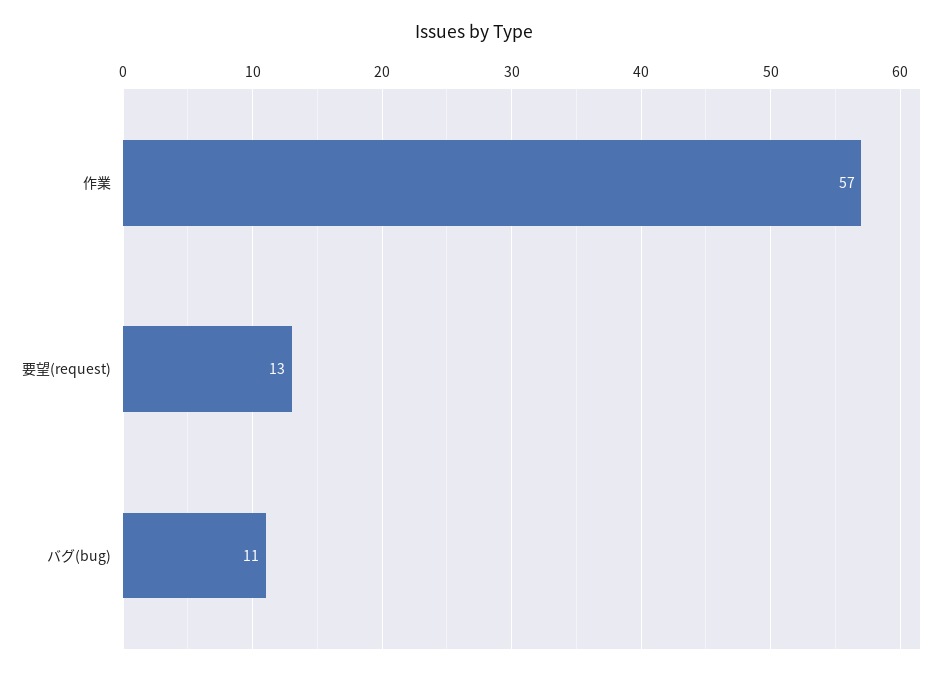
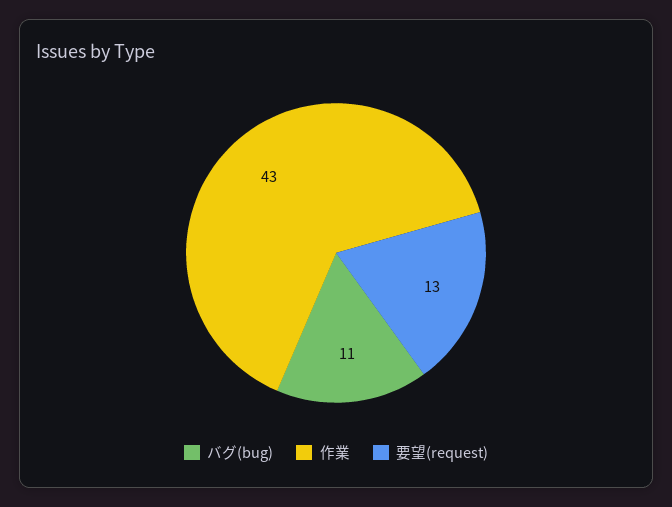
作業: 57 -> 43

